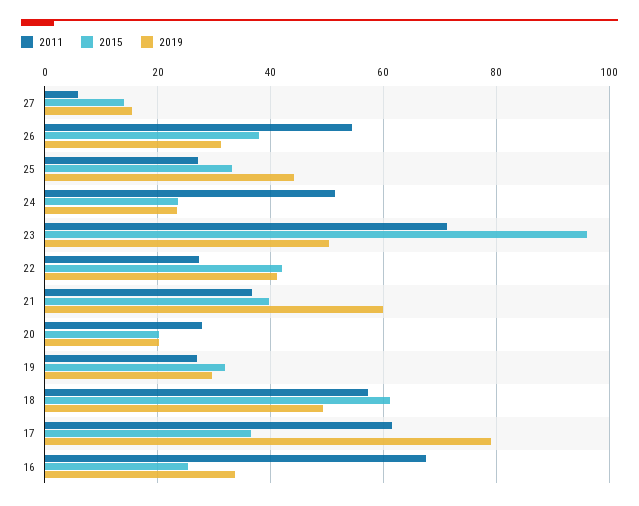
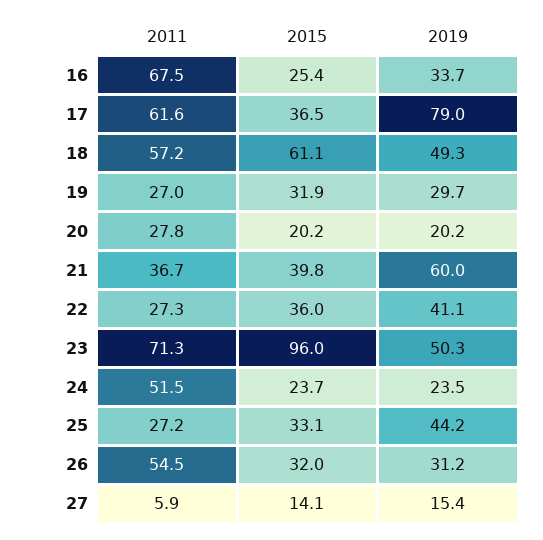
2015, 26: 38 -> 32
2015, 22: 42 -> 36

